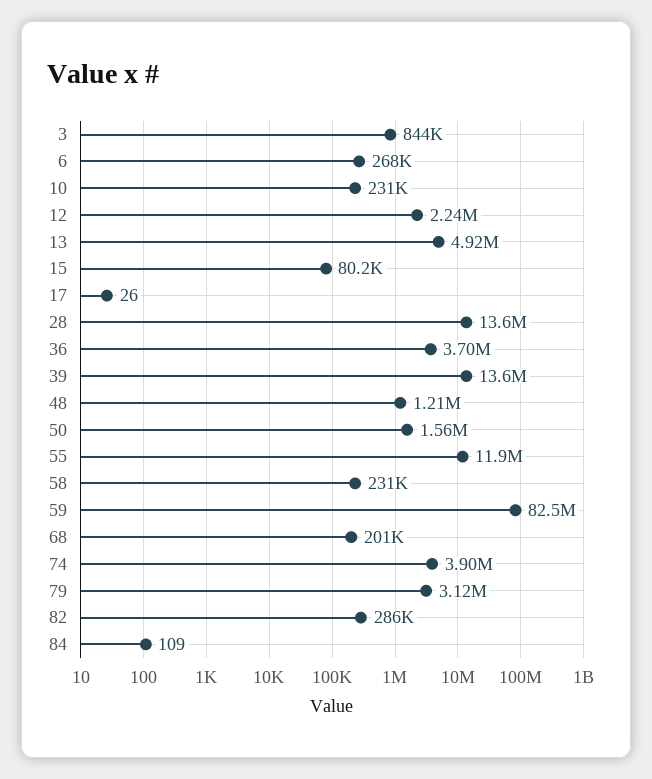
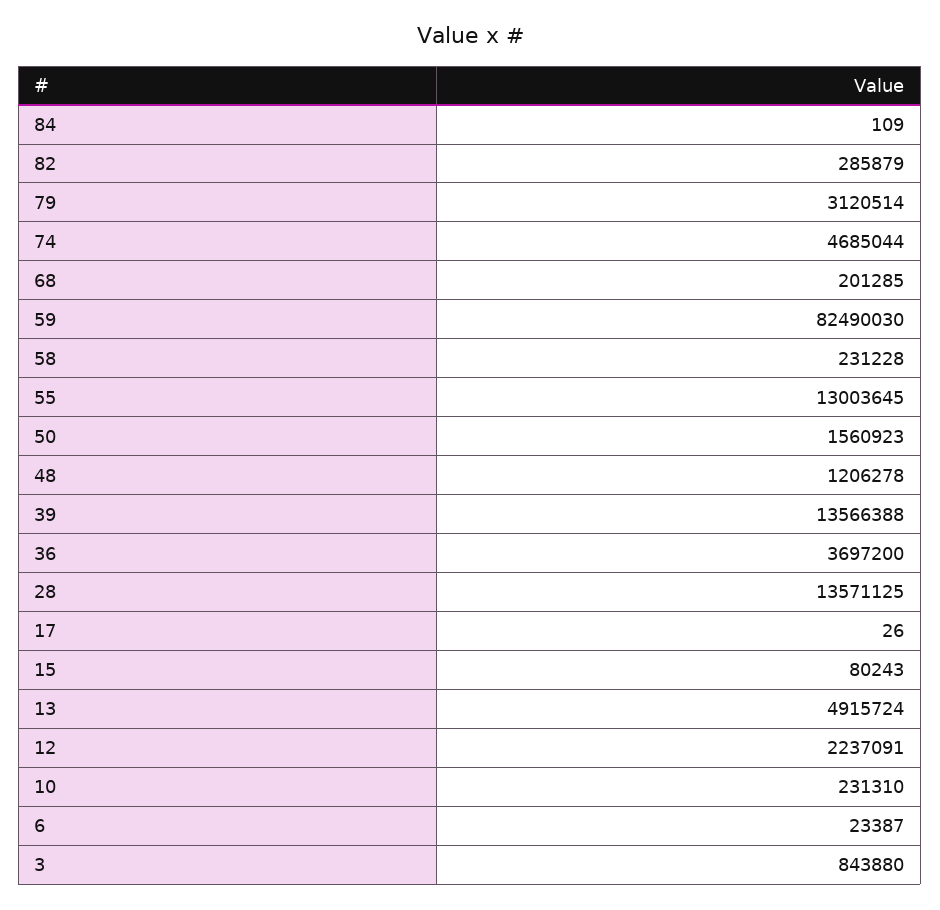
6: 268000 -> 23387
55: 11900000 -> 13003645
74: 3900000 -> 4685044

